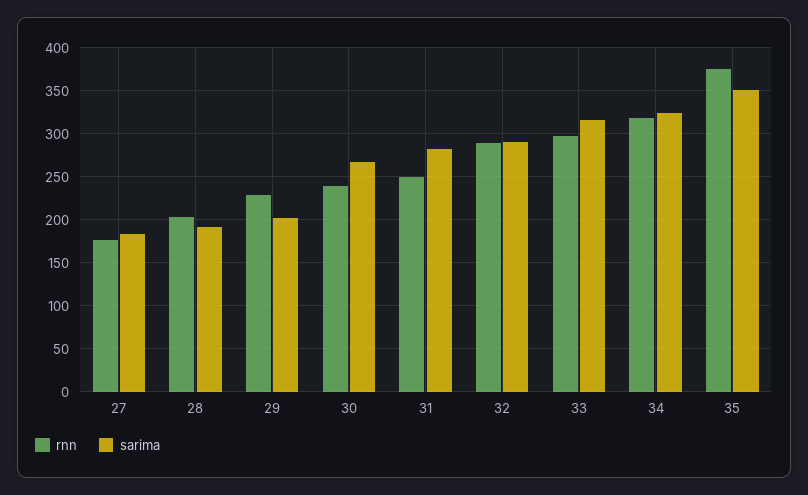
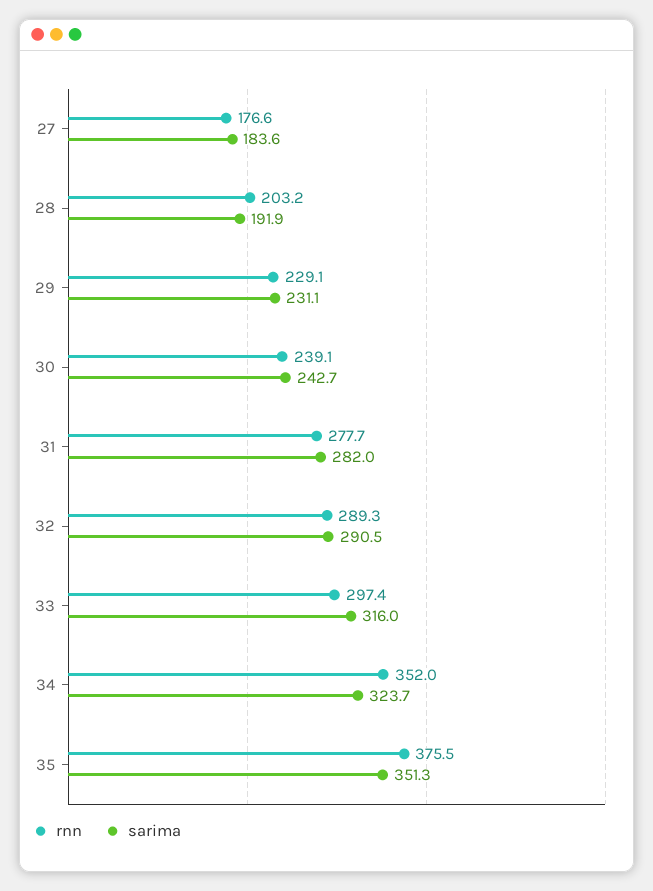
sarima, 29: 200 -> 231.1
sarima, 30: 270 -> 242.7
rnn, 31: 250 -> 277.7
rnn, 34: 320 -> 352

